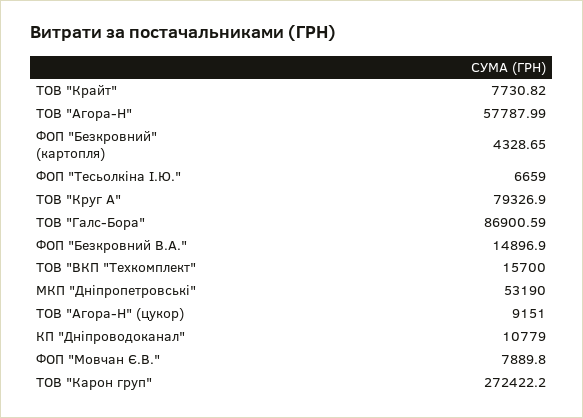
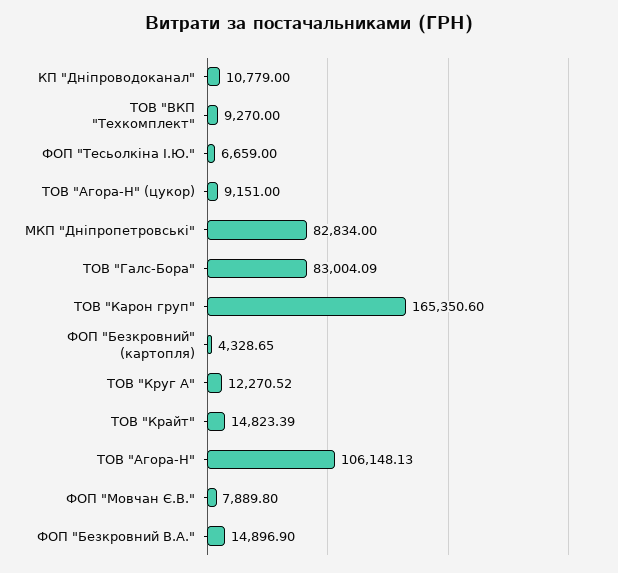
ТОВ "Крайт": 7730.82 -> 14823.39
ТОВ "Агора-Н": 57787.99 -> 106148.13
ТОВ "Круг А": 79326.9 -> 12270.52
ТОВ "Галс-Бора": 86900.59 -> 83004.09
ТОВ "ВКП "Техкомплект": 15700 -> 9270
МКП "Дніпропетровські": 53190 -> 82834
ТОВ "Карон груп": 272422.2 -> 165350.6

